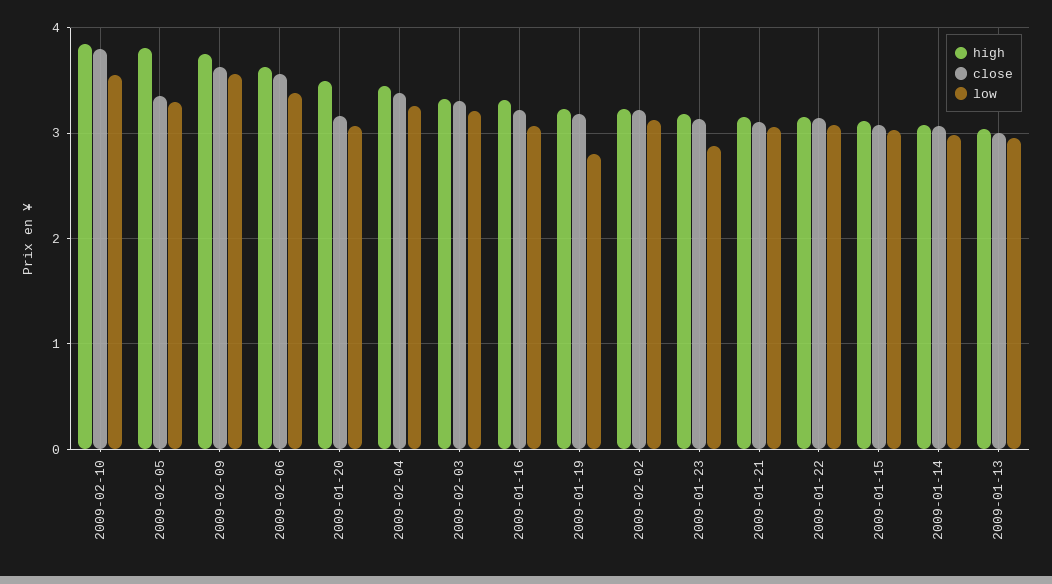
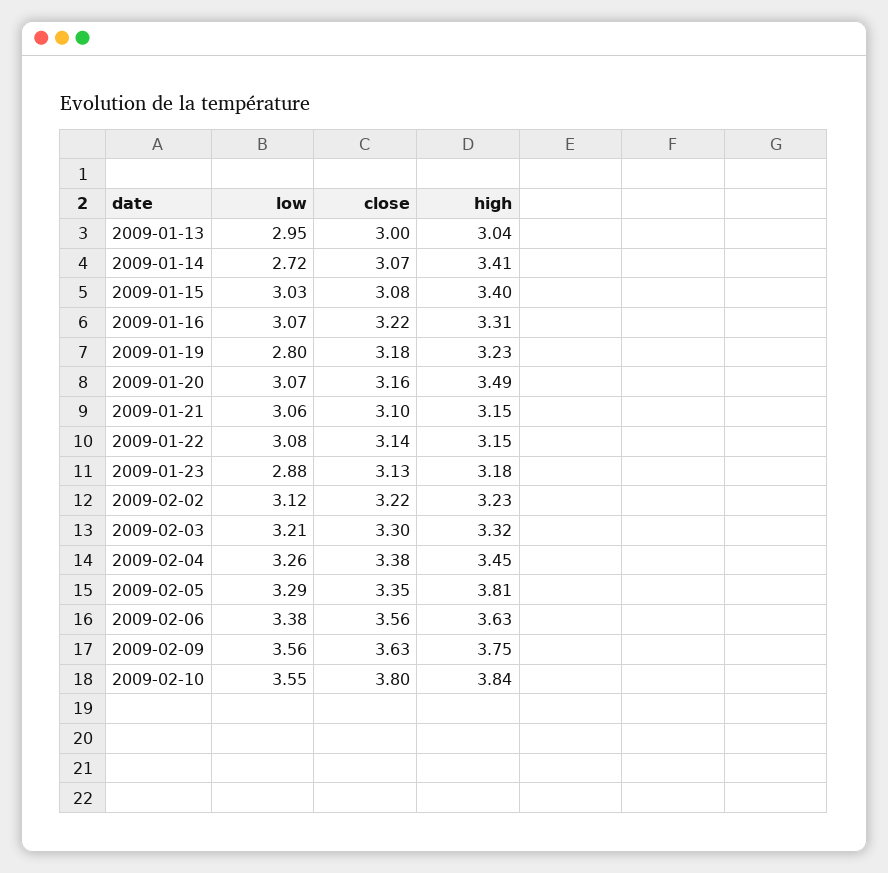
high, 2009-01-15: 3.1 -> 3.4
high, 2009-01-14: 3.1 -> 3.41
low, 2009-01-14: 3 -> 2.72

